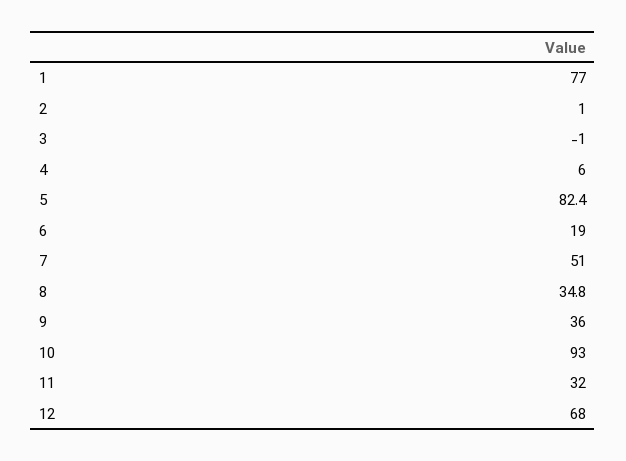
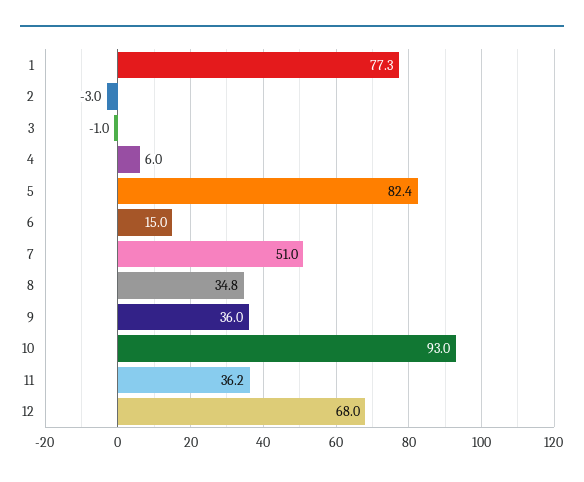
1: 77 -> 77.3
2: 1 -> -3
6: 19 -> 15
11: 32 -> 36.2

